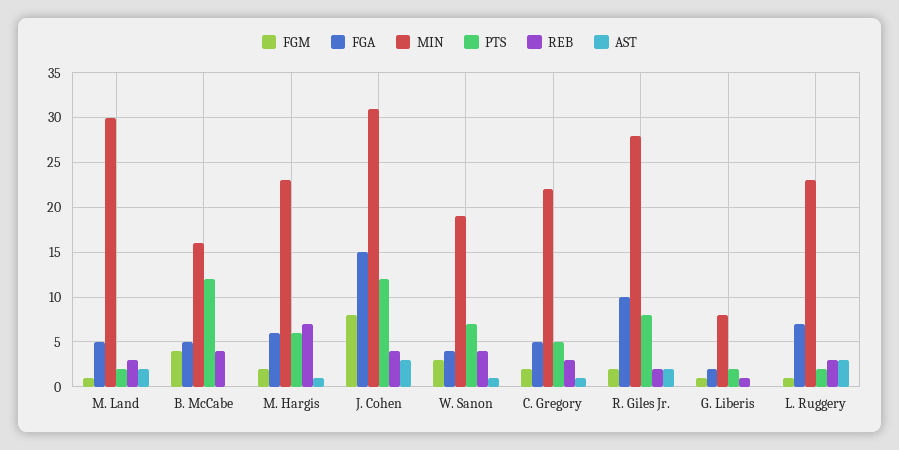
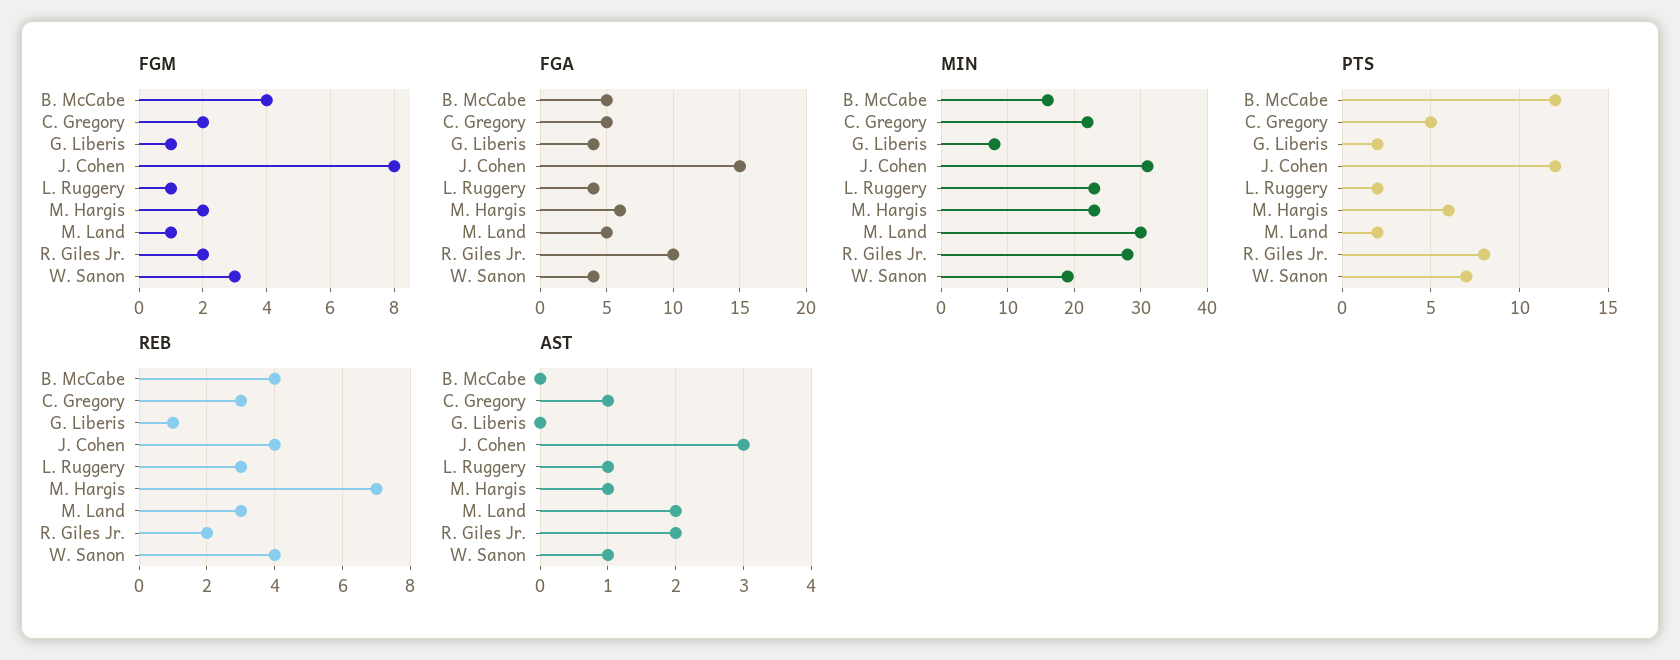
FGA, G. Liberis: 2 -> 4
FGA, L. Ruggery: 7 -> 4
AST, L. Ruggery: 3 -> 1

